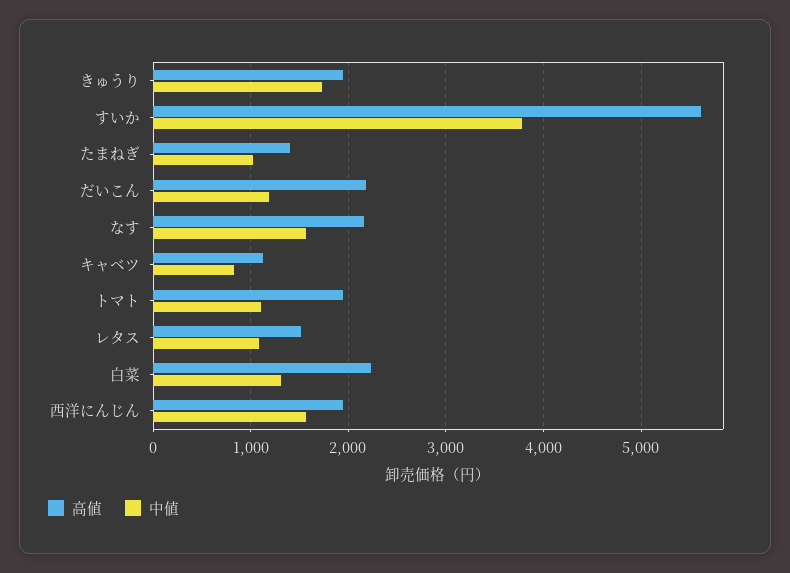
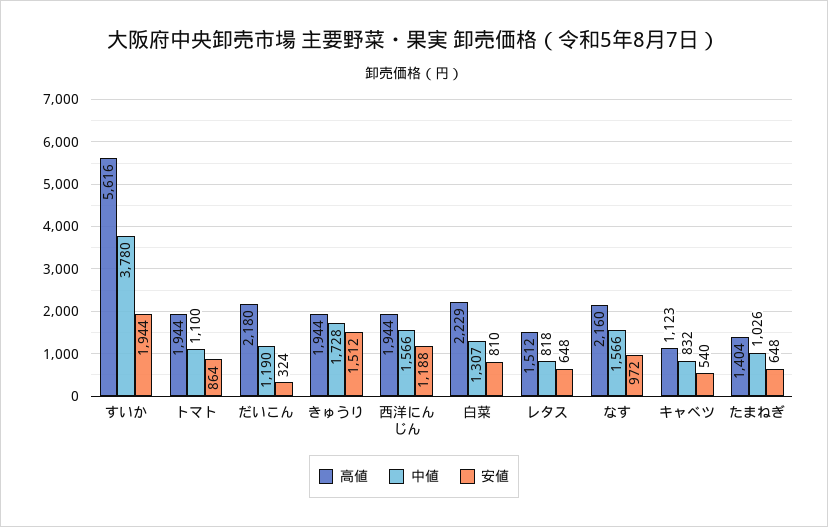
中値, レタス: 1100 -> 818
安値, すいか: none -> 1944
安値, トマト: none -> 864
安値, だいこん: none -> 324
安値, きゅうり: none -> 1512
安値, 西洋にんじん: none -> 1188
安値, 白菜: none -> 810
安値, レタス: none -> 648
安値, なす: none -> 972
安値, キャベツ: none -> 540
安値, たまねぎ: none -> 648

